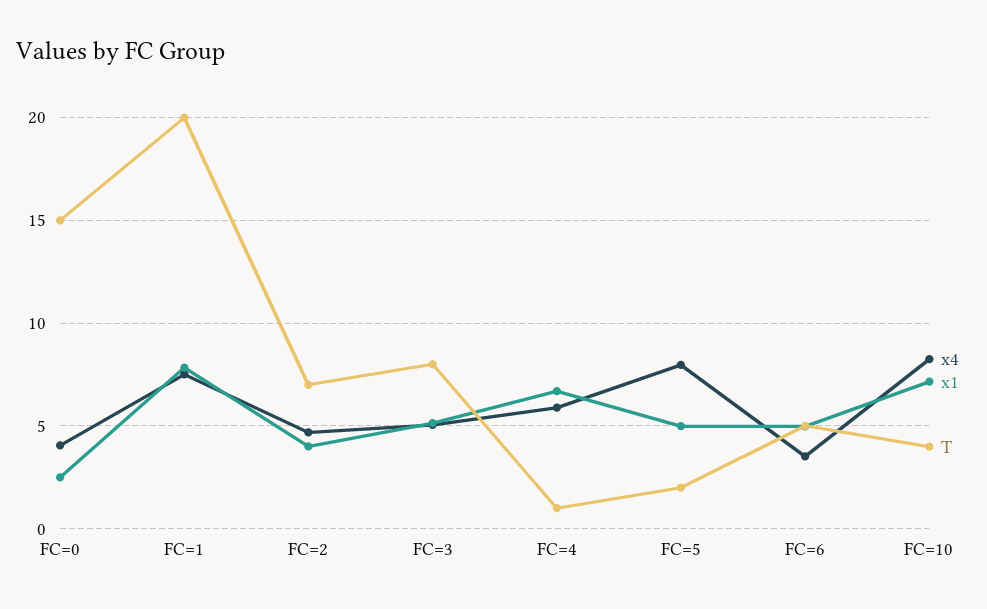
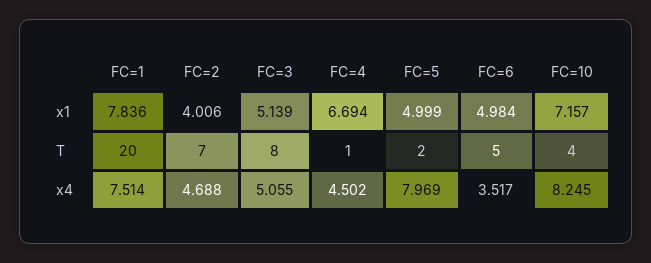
x4, FC=0: 4 -> none
x1, FC=0: 2.5 -> none
T, FC=0: 15 -> none
x4, FC=4: 6 -> 4.502

